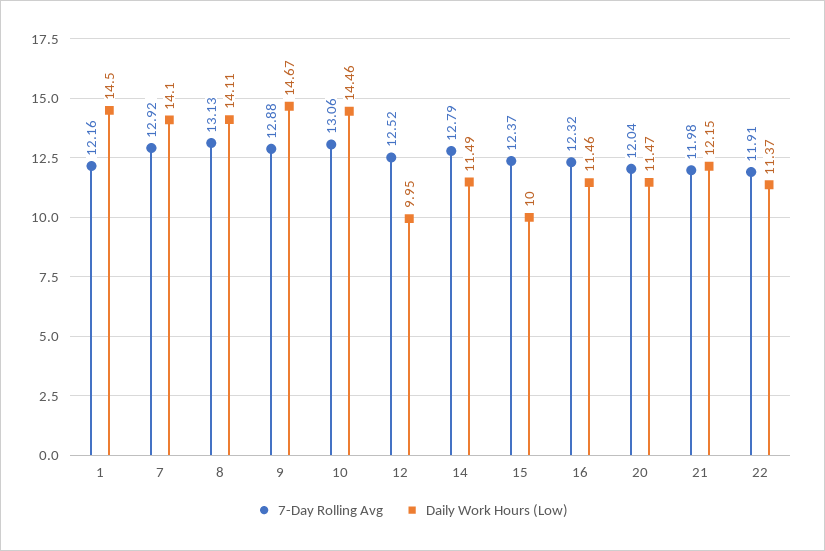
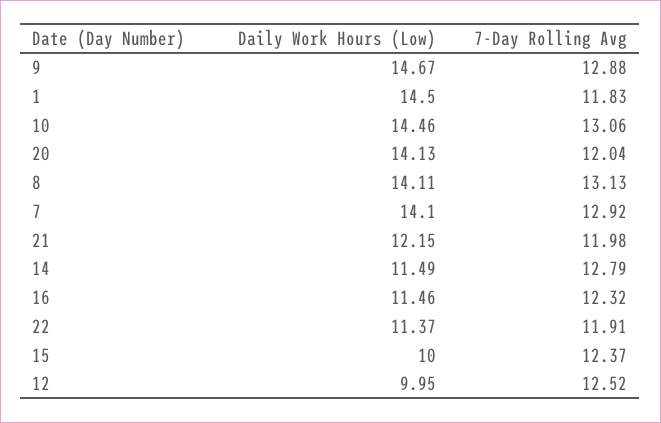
7-Day Rolling Avg, 1: 12.16 -> 11.83
Daily Work Hours (Low), 20: 11.47 -> 14.13

